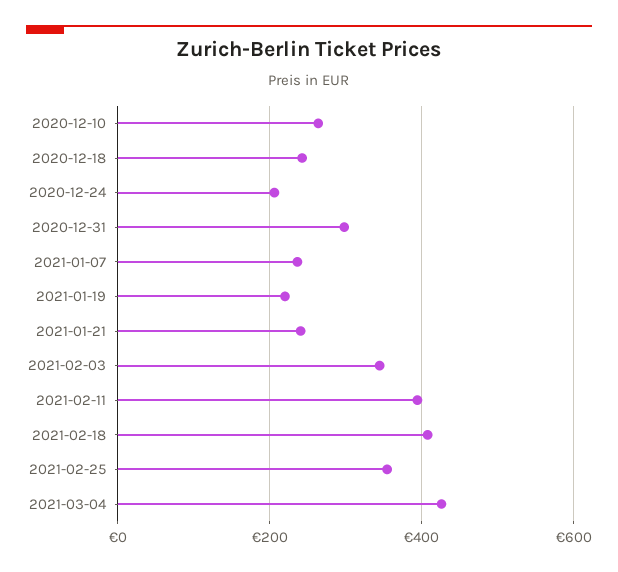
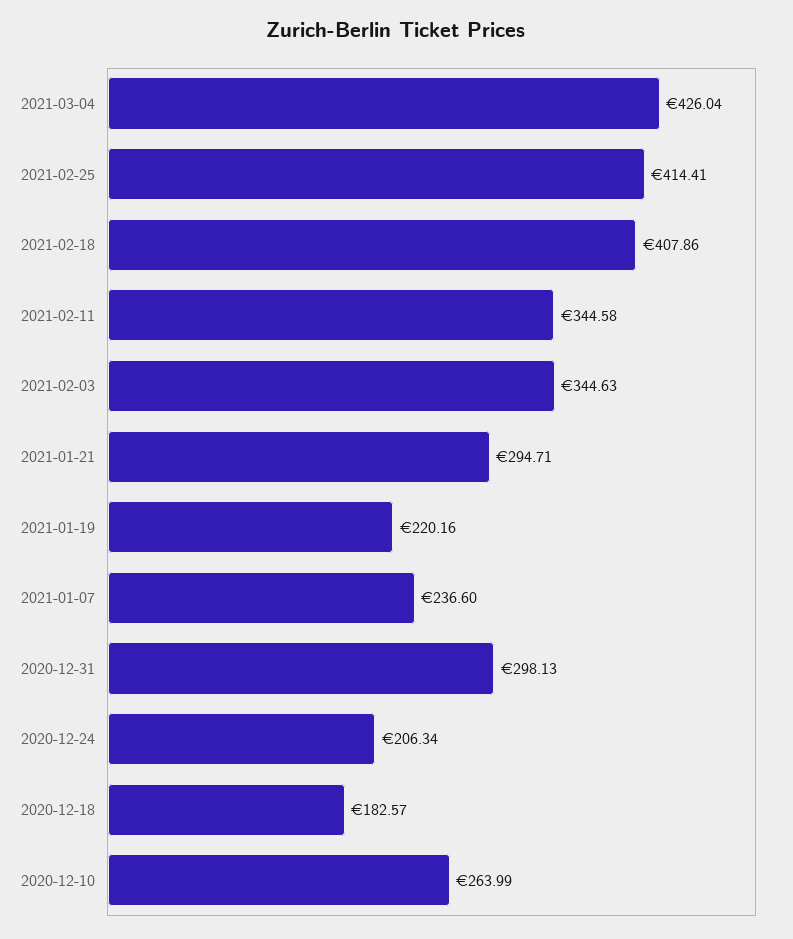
2020-12-18: 240 -> 182.57
2021-01-21: 240 -> 294.71
2021-02-11: 400 -> 344.58
2021-02-25: 360 -> 414.41

